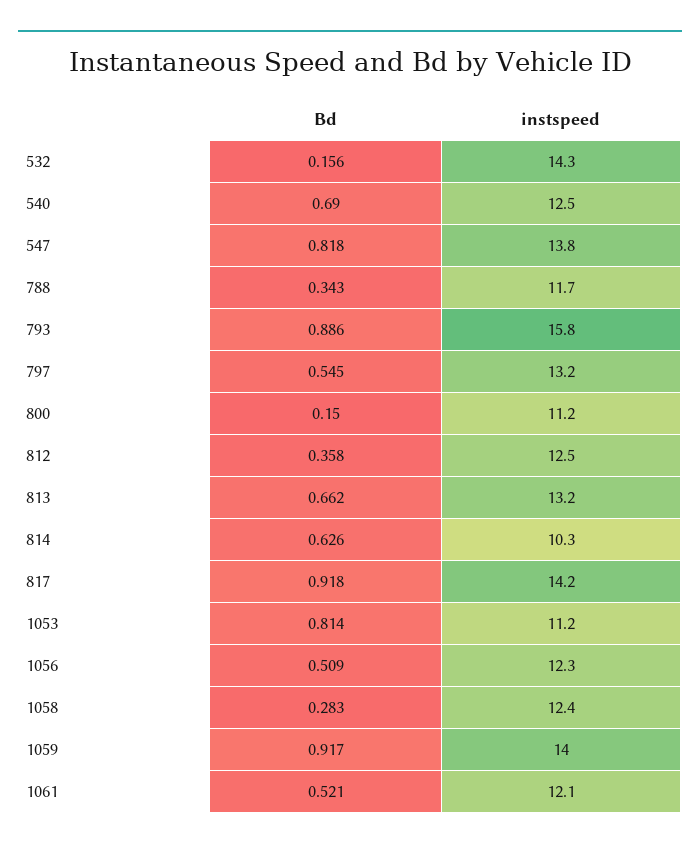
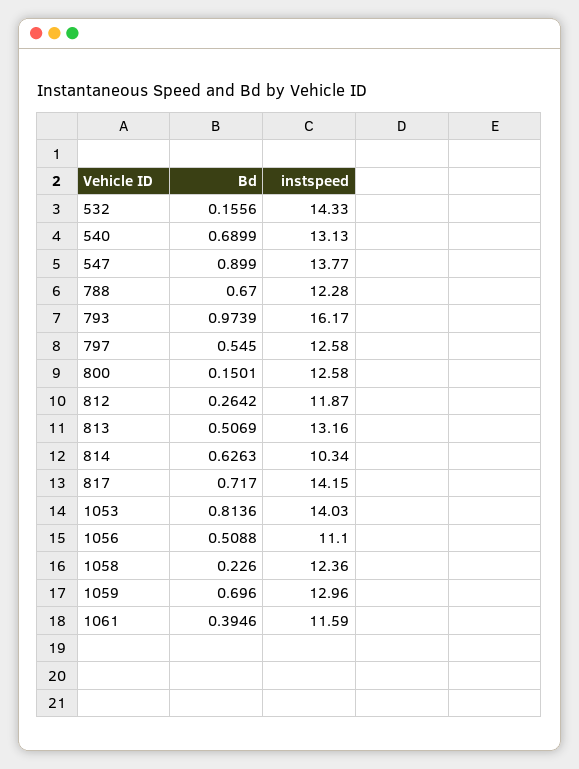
instspeed, 540: 12.5 -> 13.13
Bd, 547: 0.818 -> 0.899
Bd, 788: 0.343 -> 0.67
instspeed, 788: 11.7 -> 12.28
Bd, 793: 0.886 -> 0.9739
instspeed, 793: 15.8 -> 16.17
instspeed, 797: 13.2 -> 12.58
instspeed, 800: 11.2 -> 12.58
Bd, 812: 0.358 -> 0.2642
instspeed, 812: 12.5 -> 11.87
Bd, 813: 0.662 -> 0.5069
Bd, 817: 0.918 -> 0.717
instspeed, 1053: 11.2 -> 14.03
instspeed, 1056: 12.3 -> 11.1
Bd, 1058: 0.283 -> 0.226
Bd, 1059: 0.917 -> 0.696
instspeed, 1059: 14 -> 12.96
Bd, 1061: 0.521 -> 0.3946
instspeed, 1061: 12.1 -> 11.59

